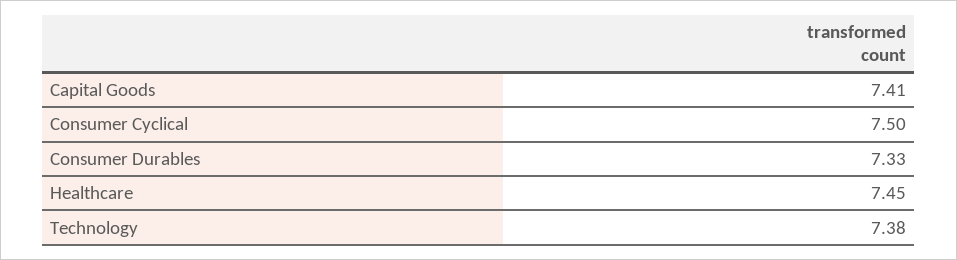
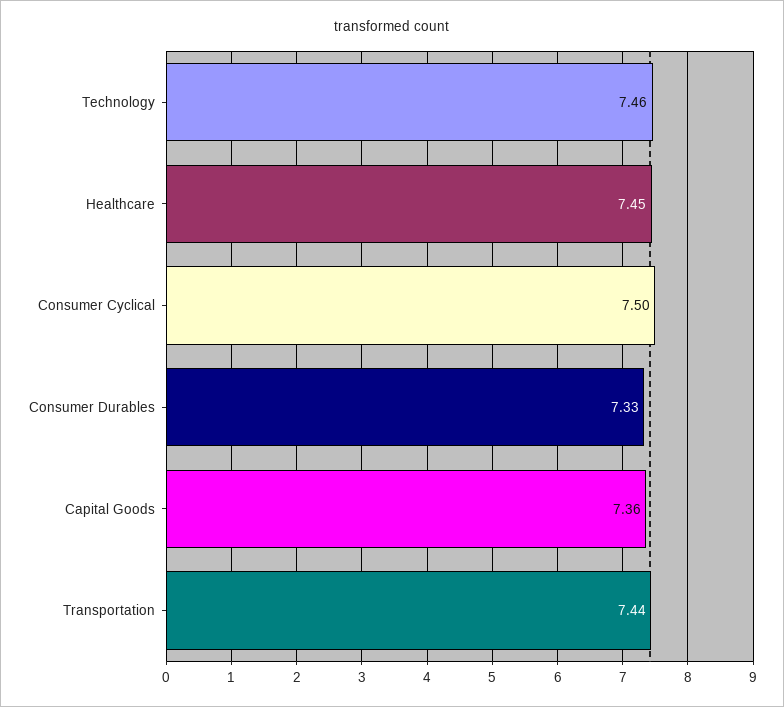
Capital Goods: 7.41 -> 7.36
Technology: 7.38 -> 7.46
Transportation: none -> 7.44

